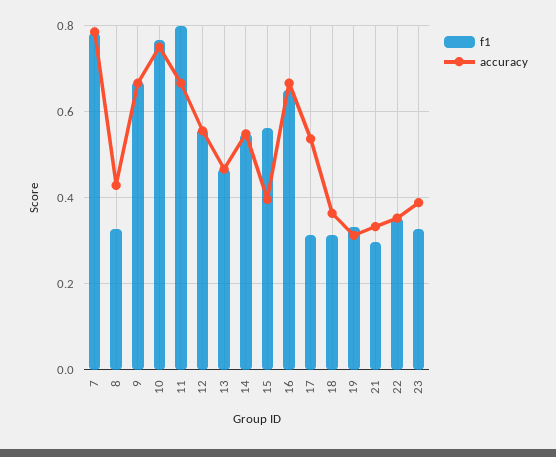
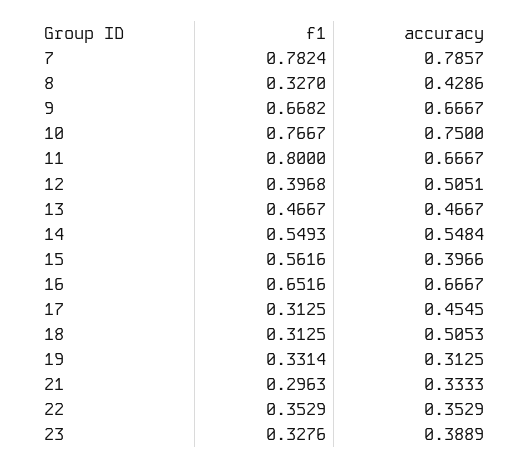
f1, 12: 0.56 -> 0.3968
accuracy, 12: 0.56 -> 0.5051
accuracy, 17: 0.54 -> 0.4545
accuracy, 18: 0.36 -> 0.5053

